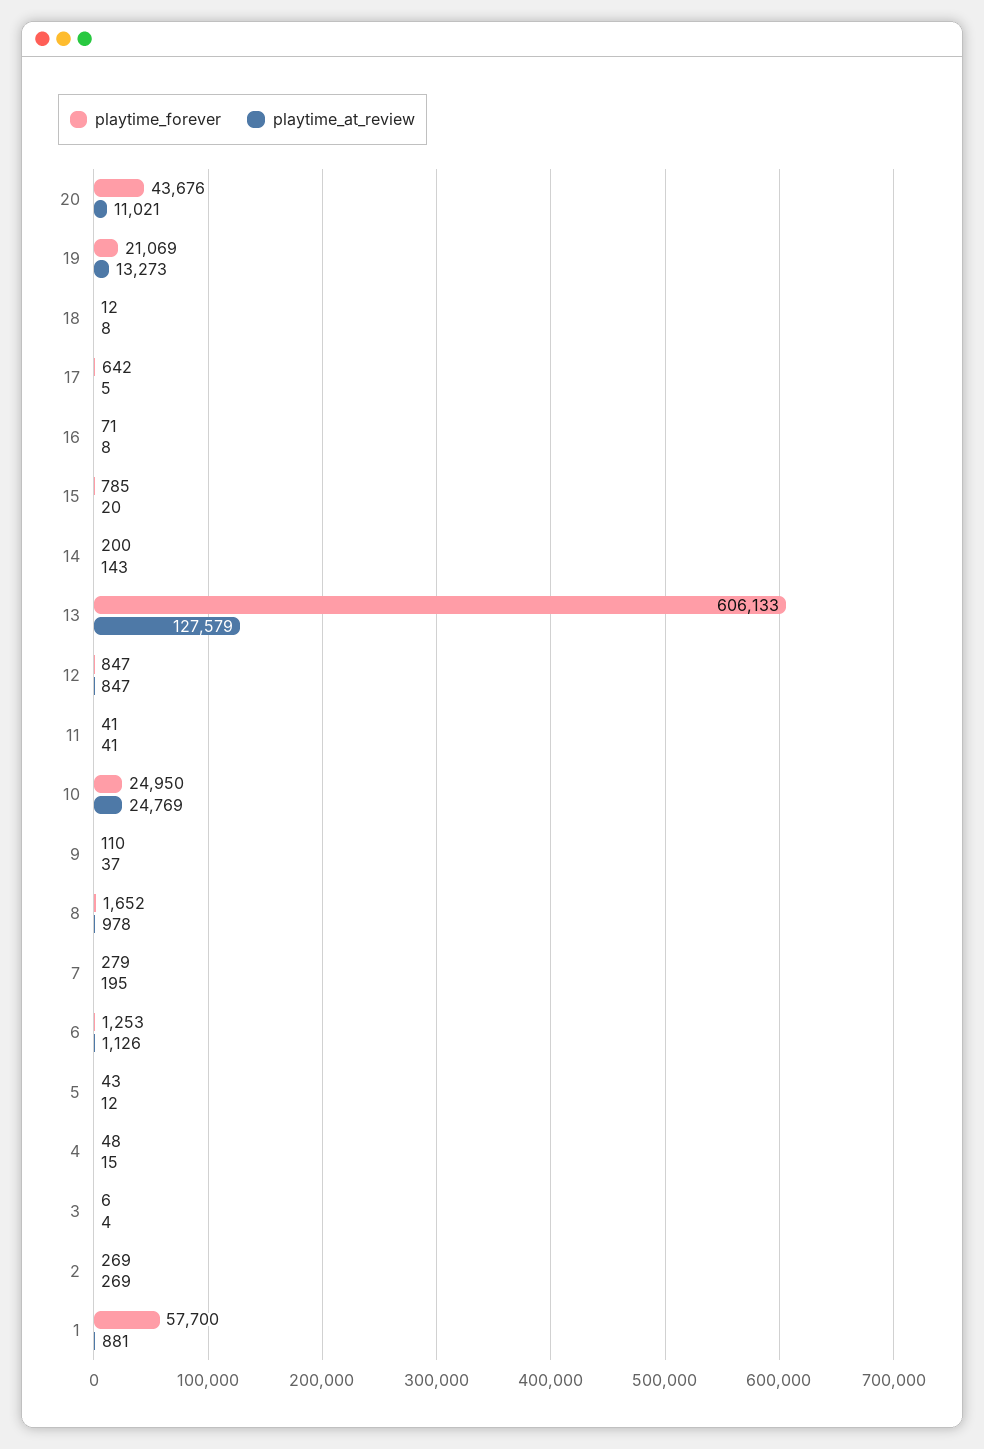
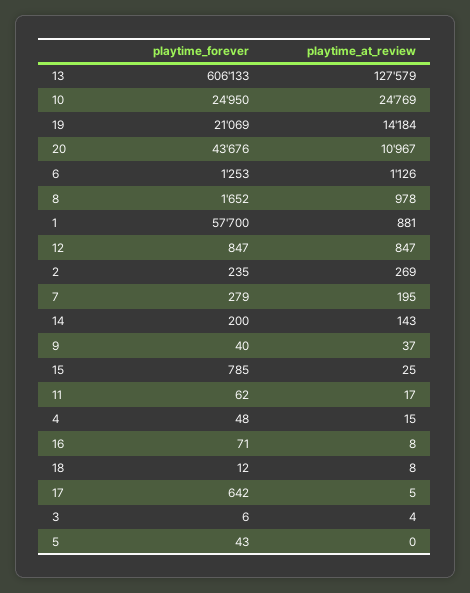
playtime_at_review, 20: 11021 -> 10967
playtime_at_review, 19: 13273 -> 14184
playtime_at_review, 15: 20 -> 25
playtime_forever, 11: 41 -> 62
playtime_at_review, 11: 41 -> 17
playtime_forever, 9: 110 -> 40
playtime_at_review, 5: 12 -> 0
playtime_forever, 2: 269 -> 235

